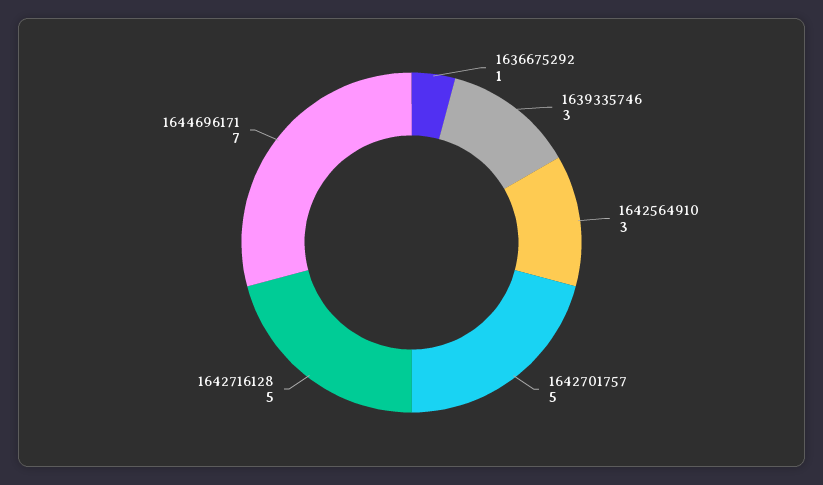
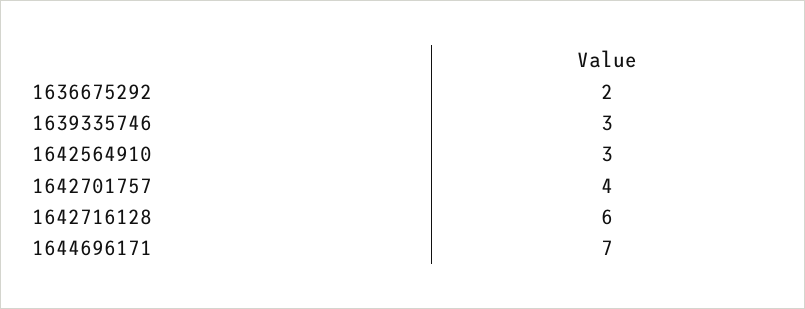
1636675292: 1 -> 2
1642701757: 5 -> 4
1642716128: 5 -> 6

